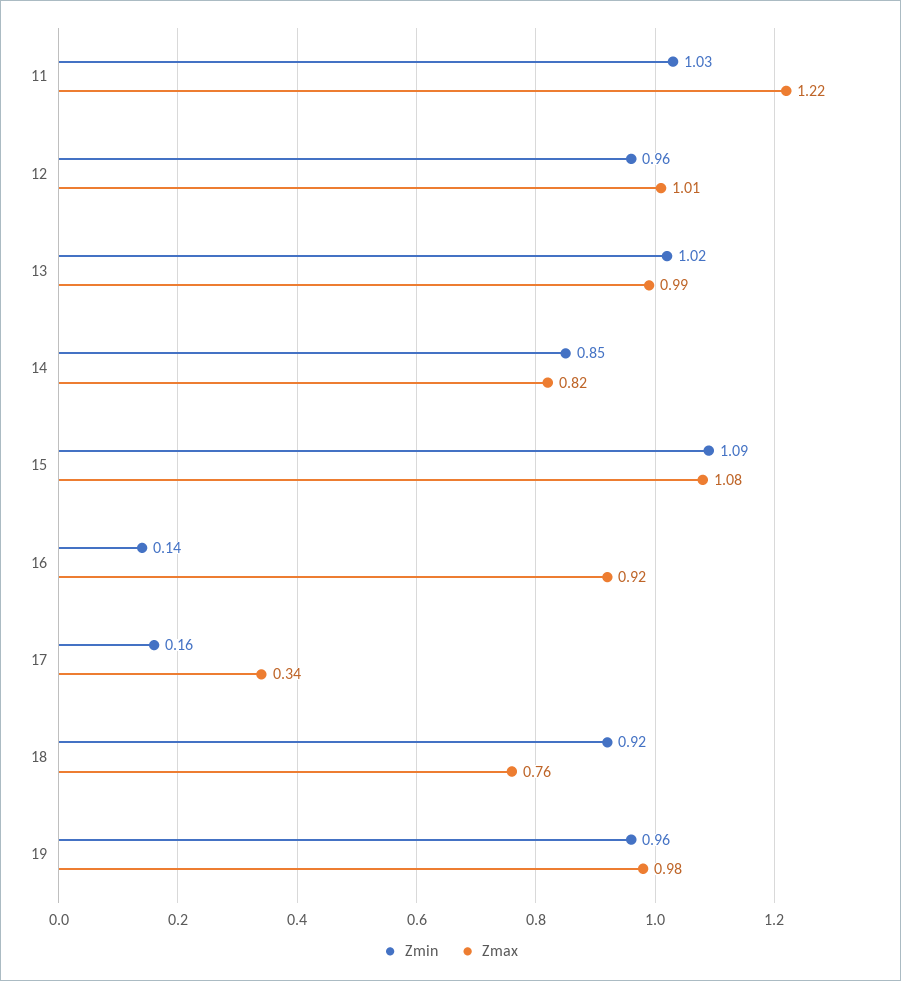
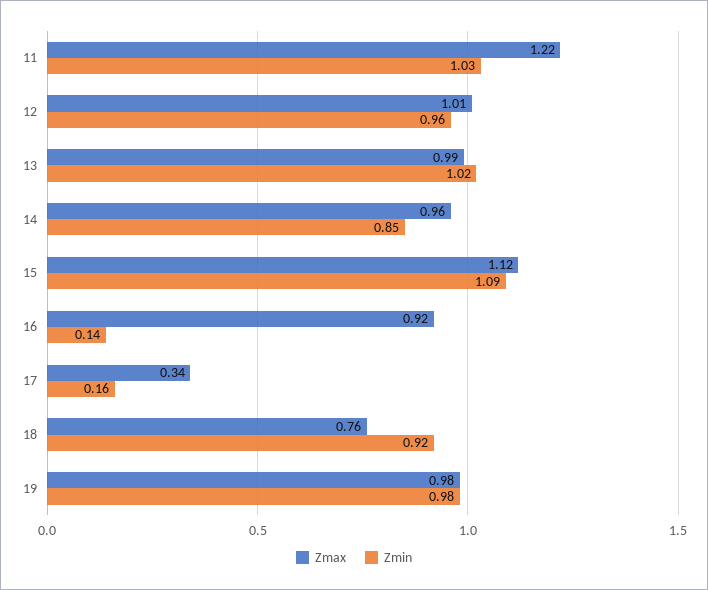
Zmax, 14: 0.82 -> 0.96
Zmax, 15: 1.08 -> 1.12
Zmin, 19: 0.96 -> 0.98

